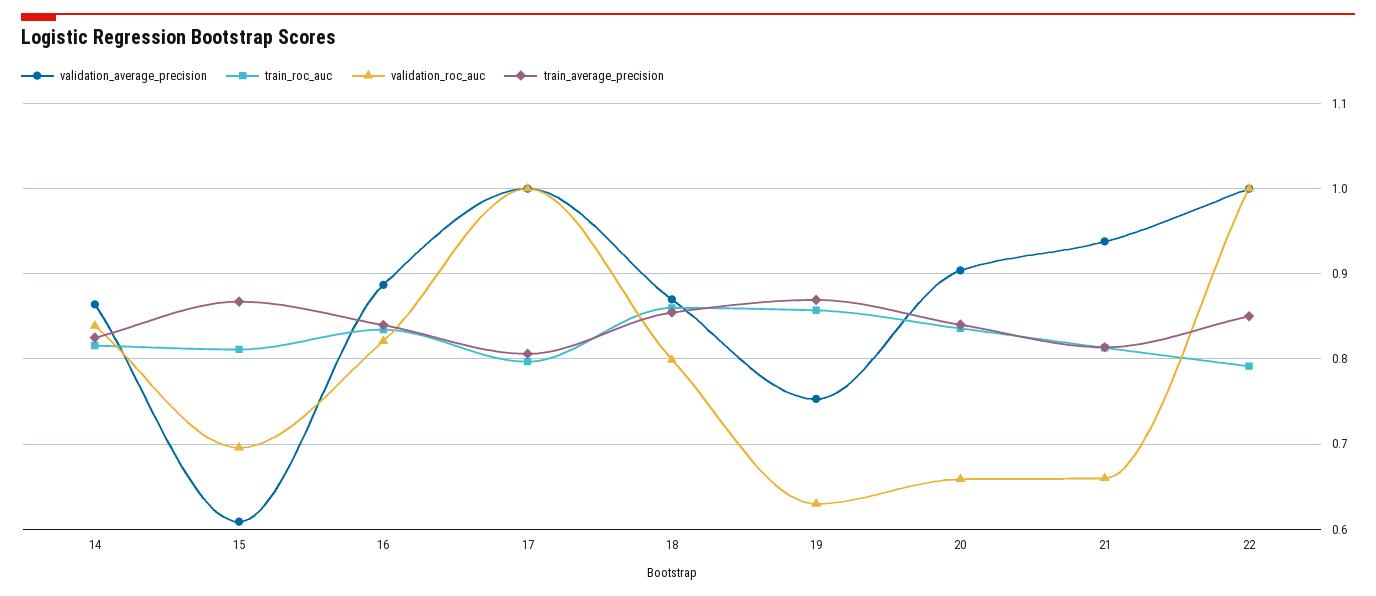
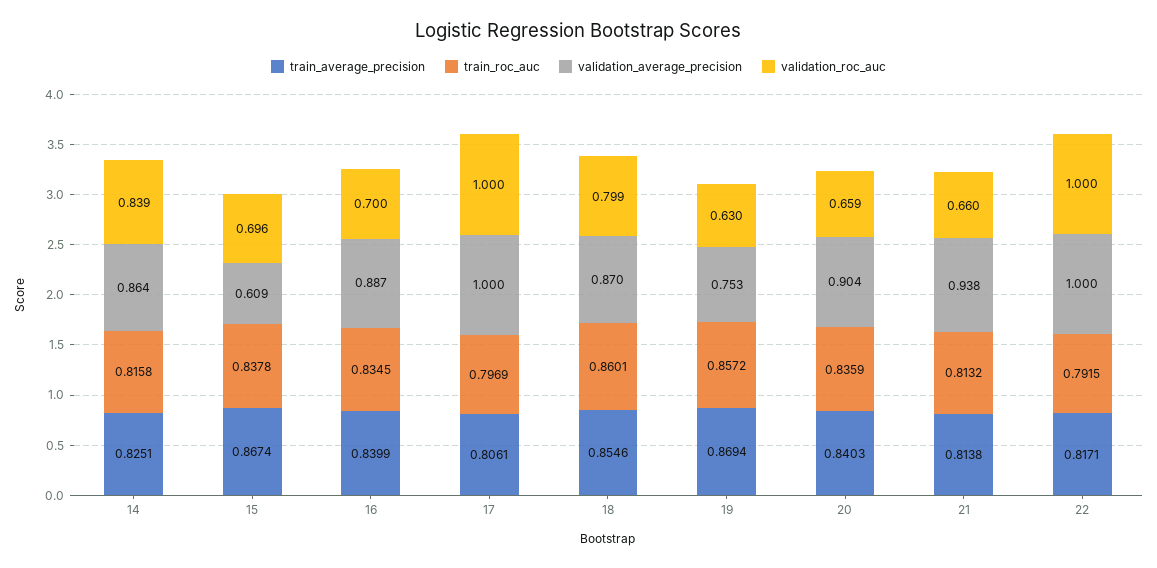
train_roc_auc, 15: 0.81 -> 0.8378
validation_roc_auc, 16: 0.82 -> 0.7
train_average_precision, 22: 0.85 -> 0.8171

